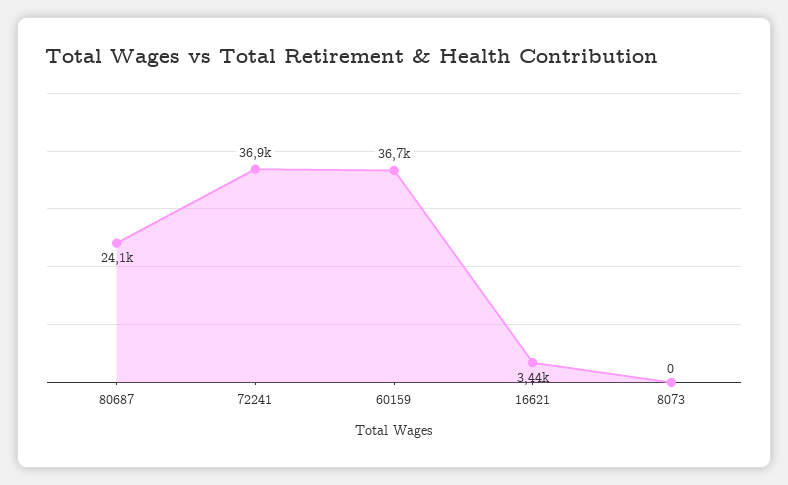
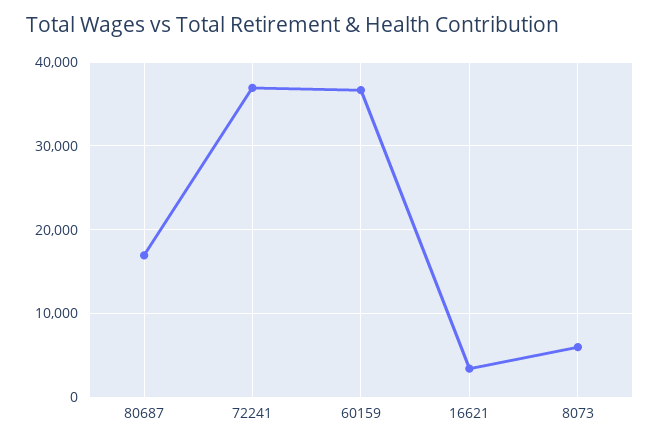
80687: 24100 -> 17000
8073: 0 -> 6000

